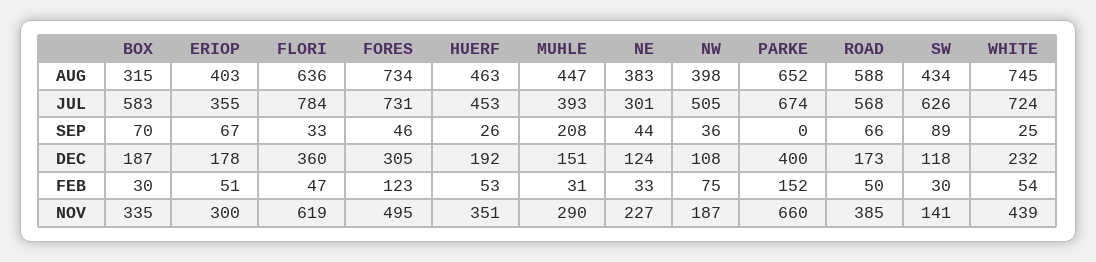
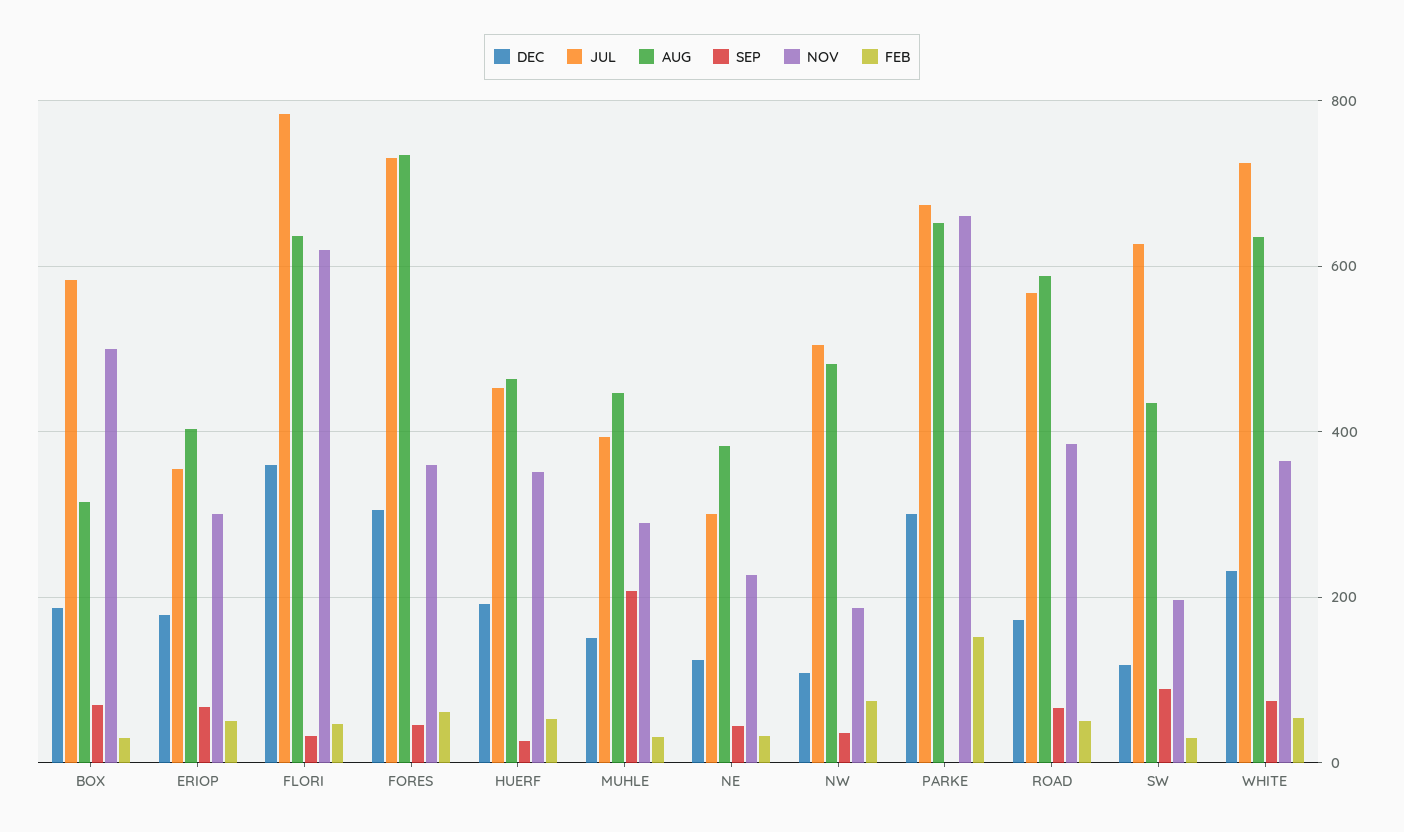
AUG, NW: 398 -> 480
AUG, WHITE: 745 -> 640
SEP, WHITE: 25 -> 80
DEC, PARKE: 400 -> 300
FEB, FORES: 123 -> 60
NOV, BOX: 335 -> 500
NOV, FORES: 495 -> 360
NOV, SW: 141 -> 200
NOV, WHITE: 439 -> 360

